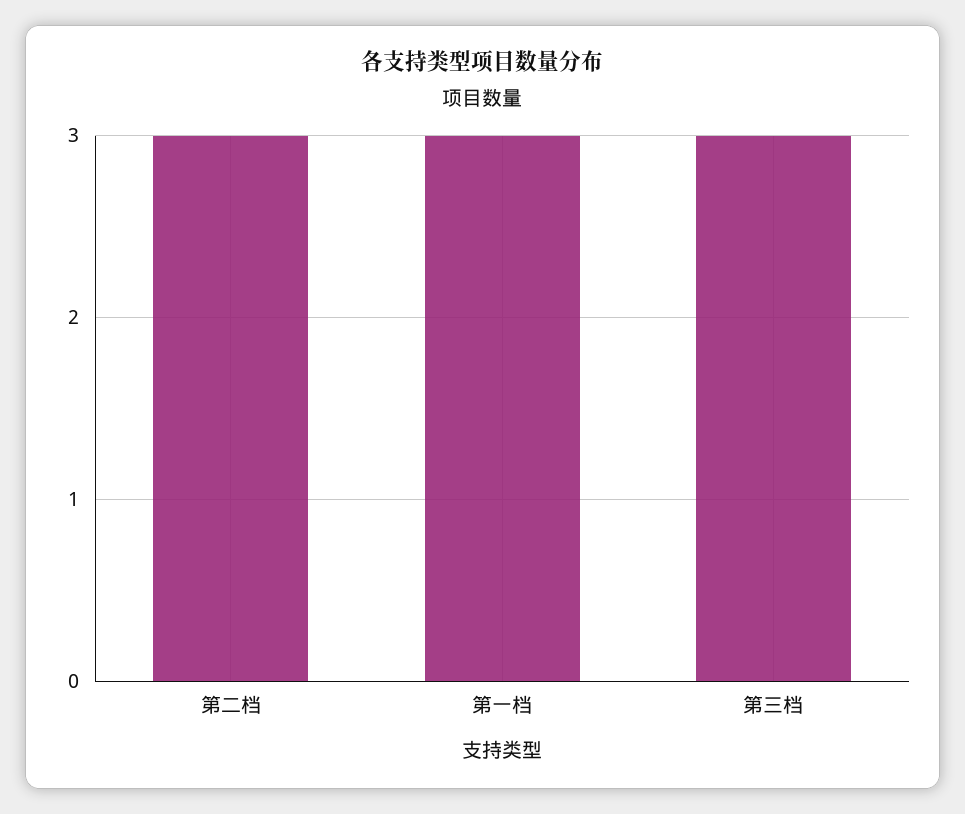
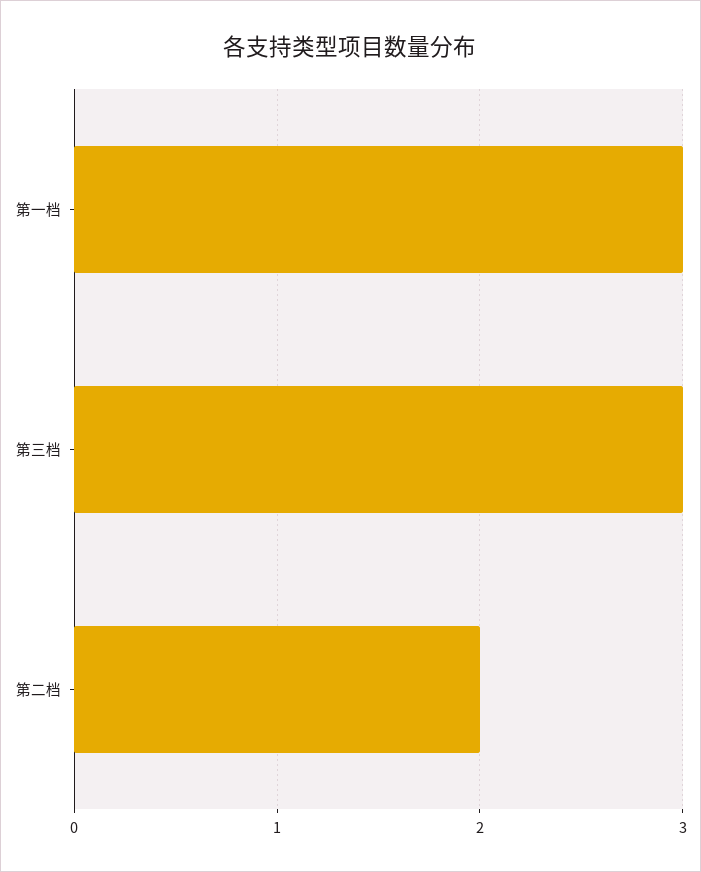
第二档: 3 -> 2

